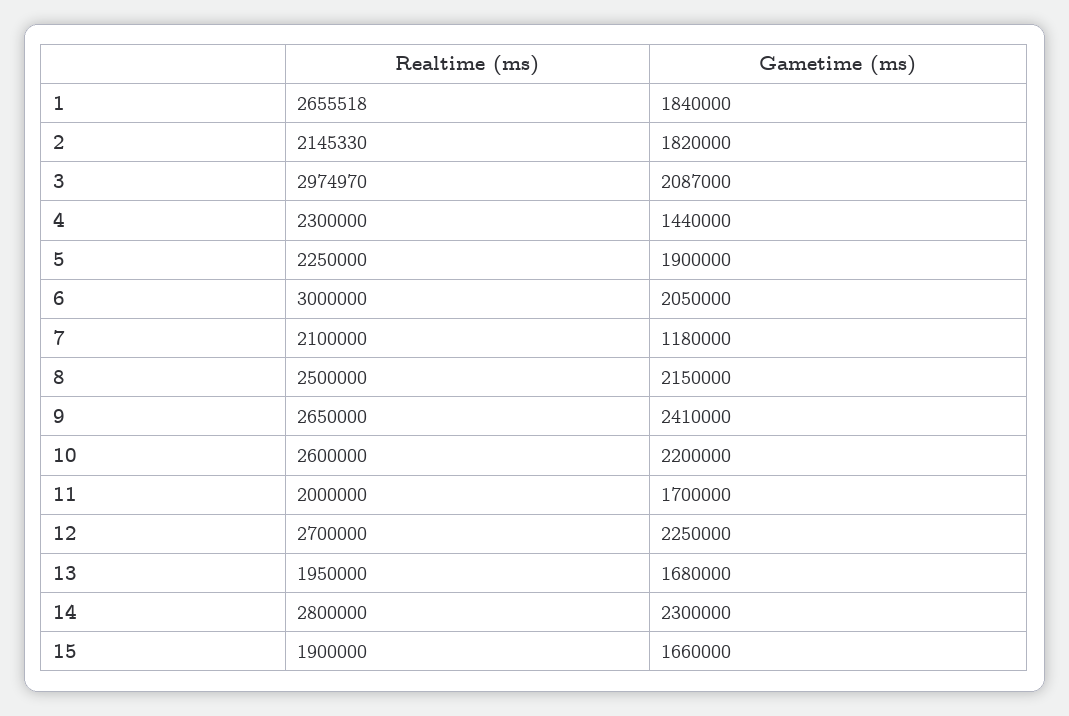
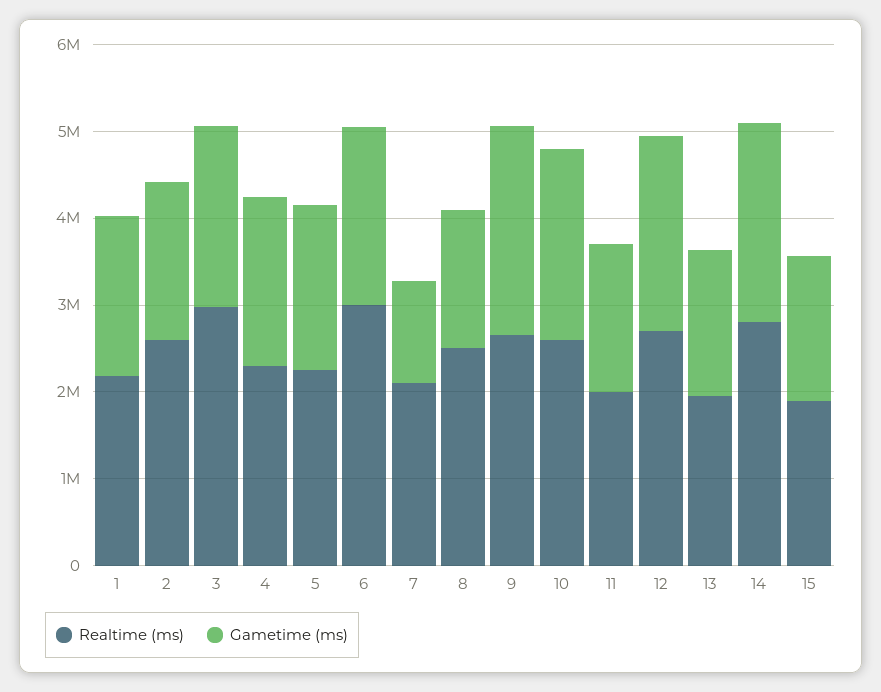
Realtime (ms), 1: 2655518 -> 2200000
Realtime (ms), 2: 2145330 -> 2600000
Gametime (ms), 4: 1440000 -> 2000000
Gametime (ms), 8: 2150000 -> 1600000

